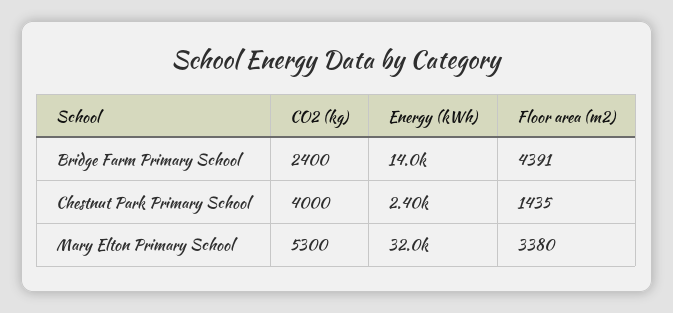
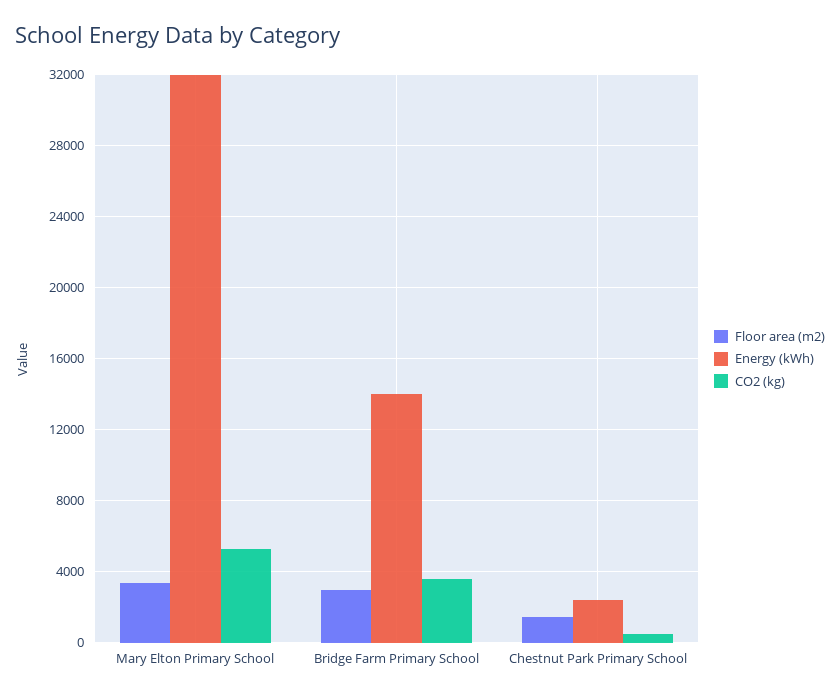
CO2 (kg), Bridge Farm Primary School: 2400 -> 3500
Floor area (m2), Bridge Farm Primary School: 4391 -> 3000
CO2 (kg), Chestnut Park Primary School: 4000 -> 500

